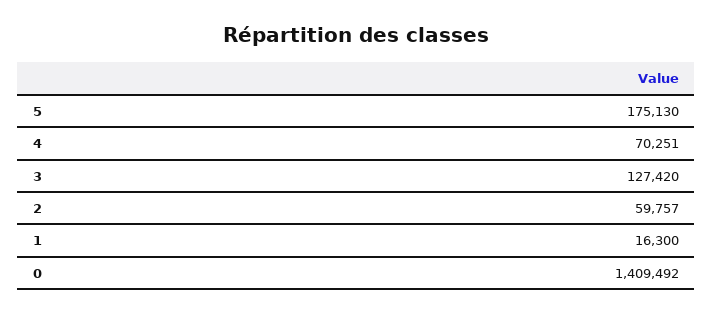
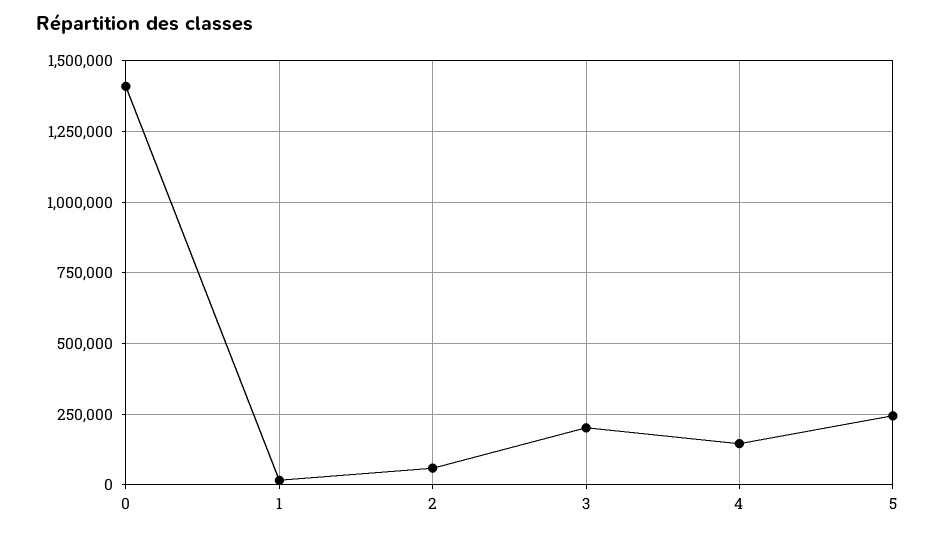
5: 175130 -> 250000
4: 70251 -> 150000
3: 127420 -> 200000

